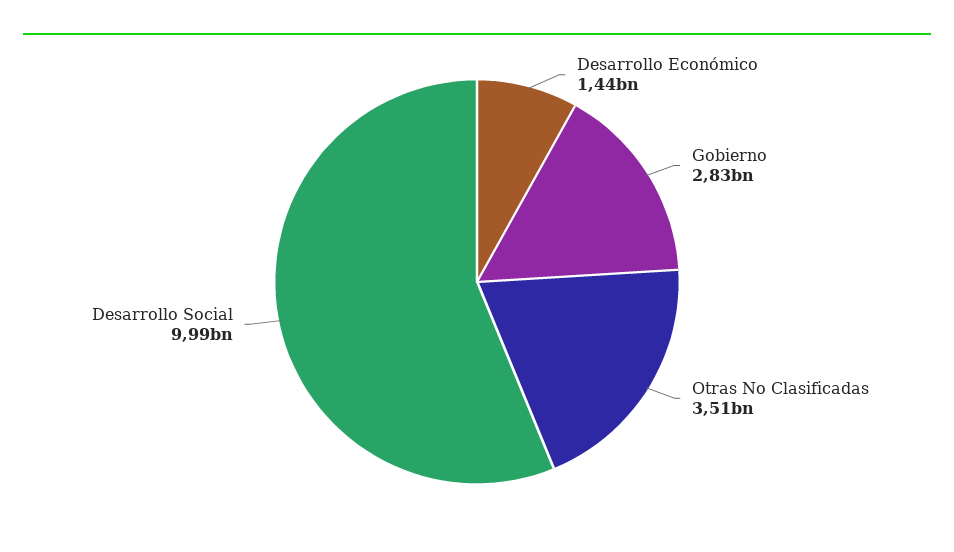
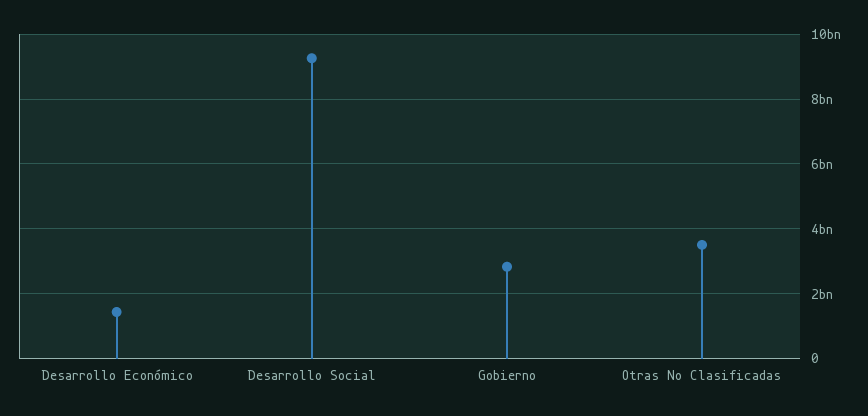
Desarrollo Social: 9990000000 -> 9200000000

